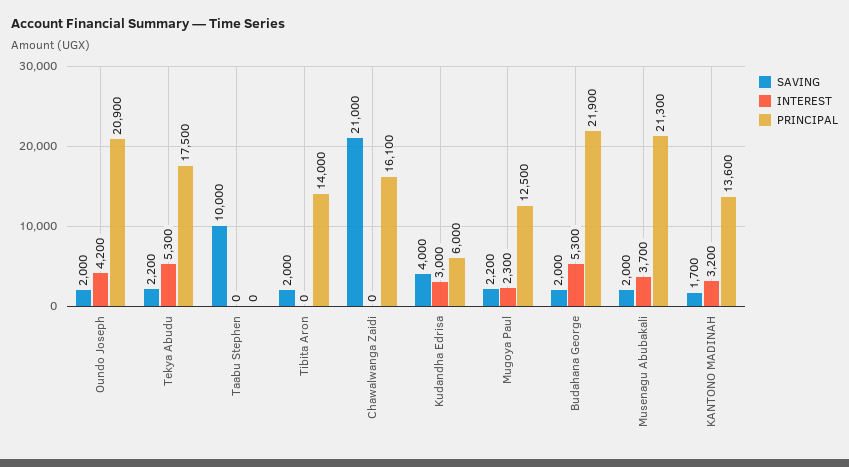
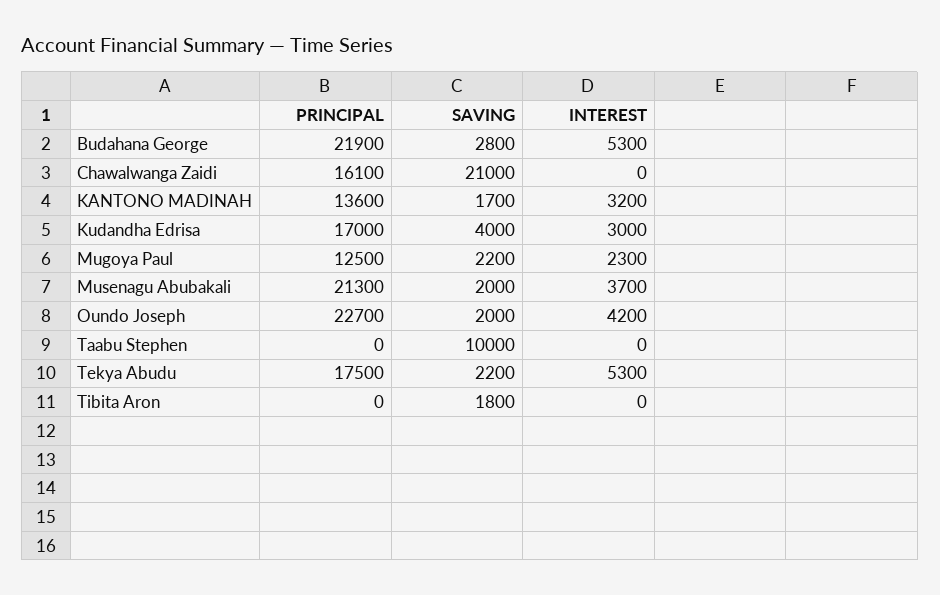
PRINCIPAL, Oundo Joseph: 20900 -> 22700
SAVING, Tibita Aron: 2000 -> 1800
PRINCIPAL, Tibita Aron: 14000 -> 0
PRINCIPAL, Kudandha Edrisa: 6000 -> 17000
SAVING, Budahana George: 2000 -> 2800

